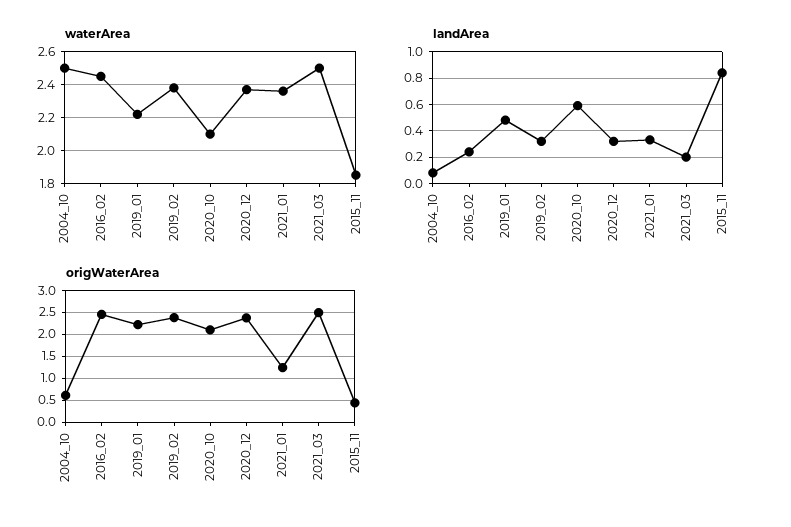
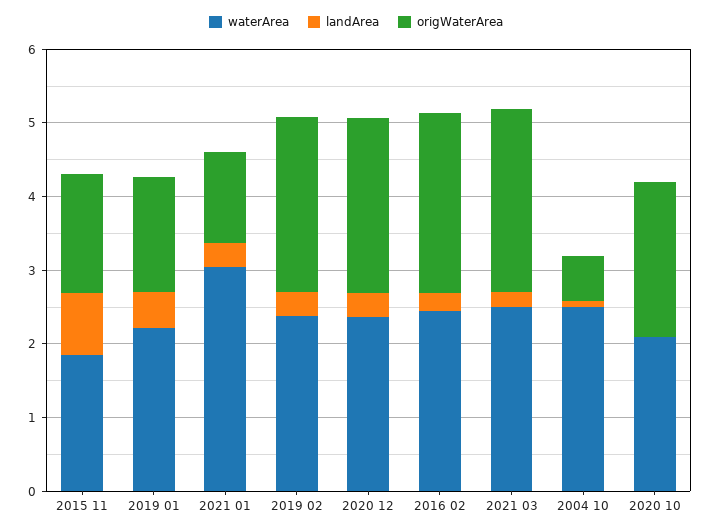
waterArea, 2021_01: 2.35 -> 3
landArea, 2020_10: 0.6 -> 0
origWaterArea, 2019_01: 2.25 -> 1.6
origWaterArea, 2015_11: 0.5 -> 1.6

